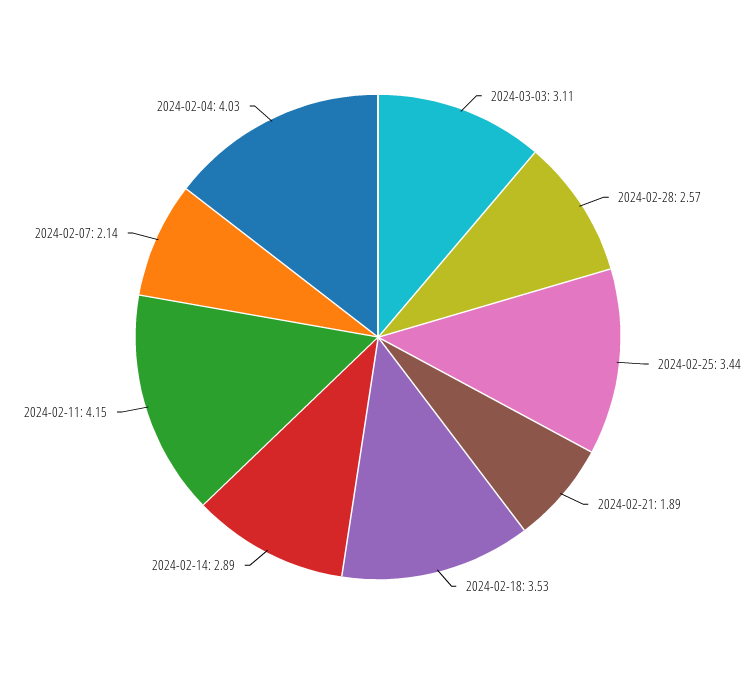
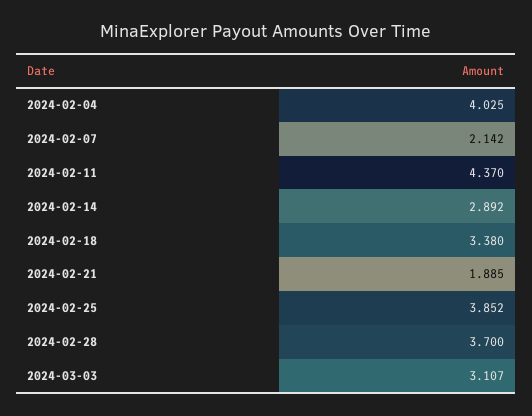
2024-02-28: 2.57 -> 3.7
2024-02-25: 3.44 -> 3.852
2024-02-18: 3.53 -> 3.38
2024-02-11: 4.15 -> 4.37

